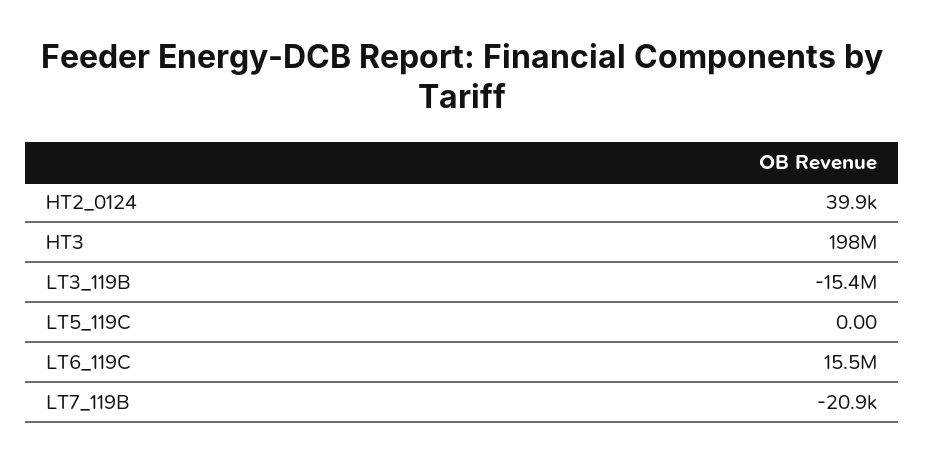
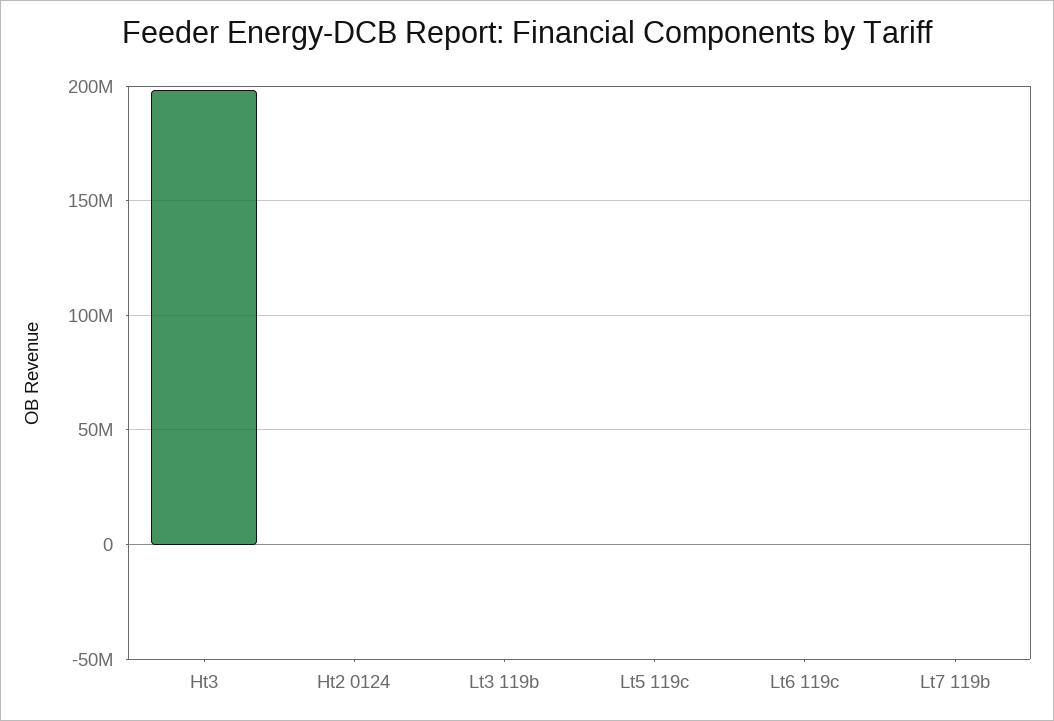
LT3_119B: -15400000 -> 0
LT6_119C: 15500000 -> 0

